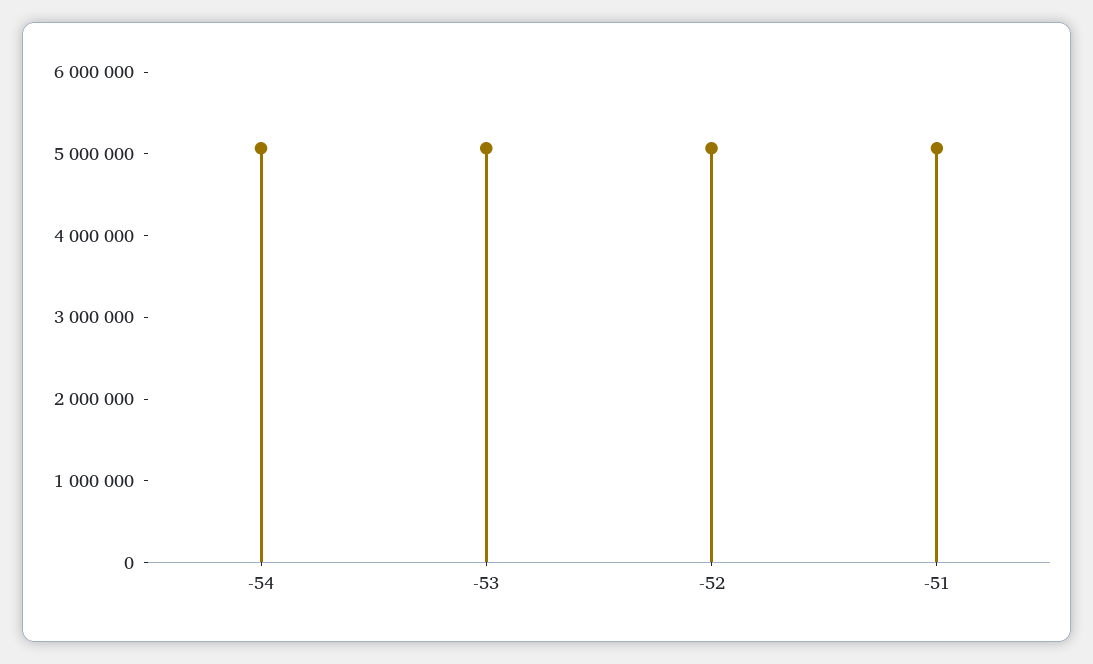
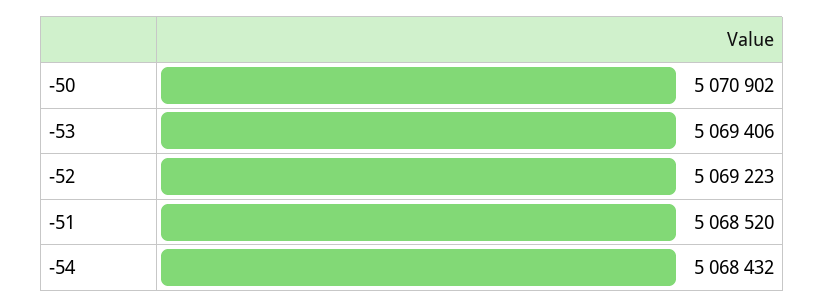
-50: none -> 5070902

